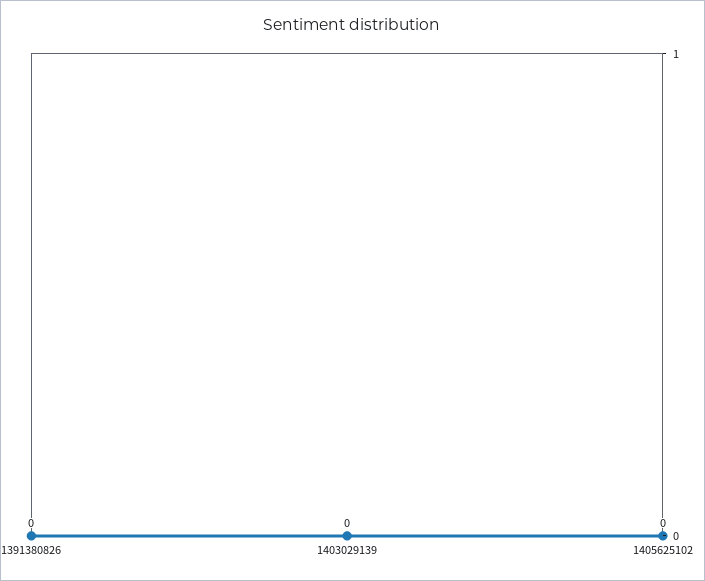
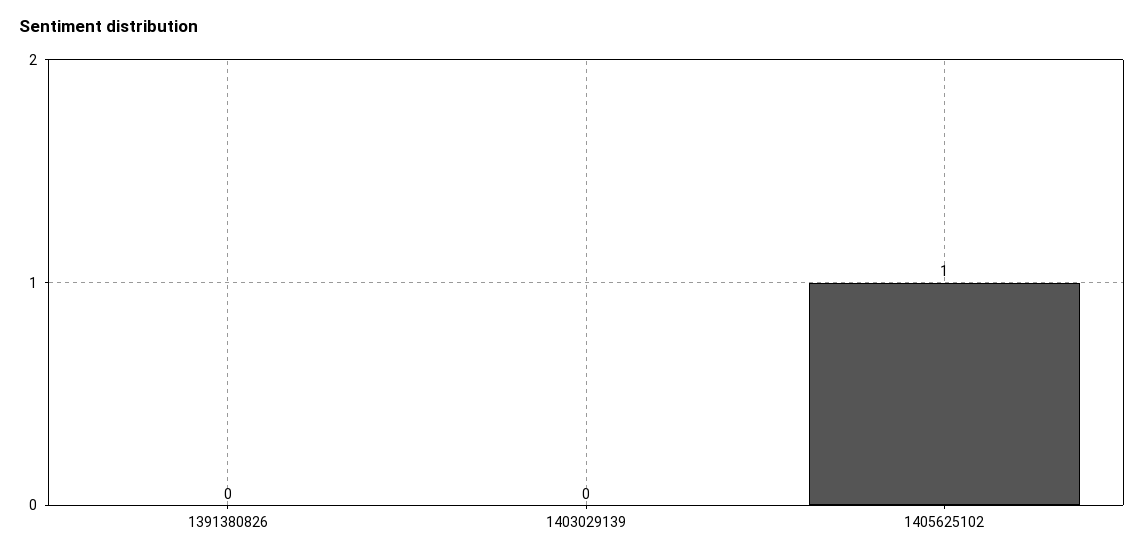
1405625102: 0 -> 1

